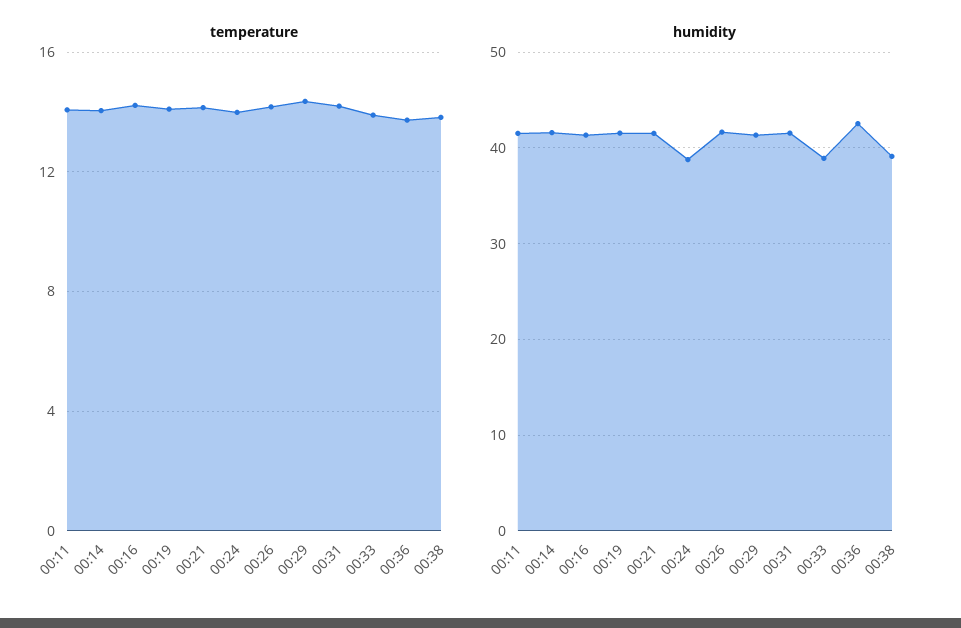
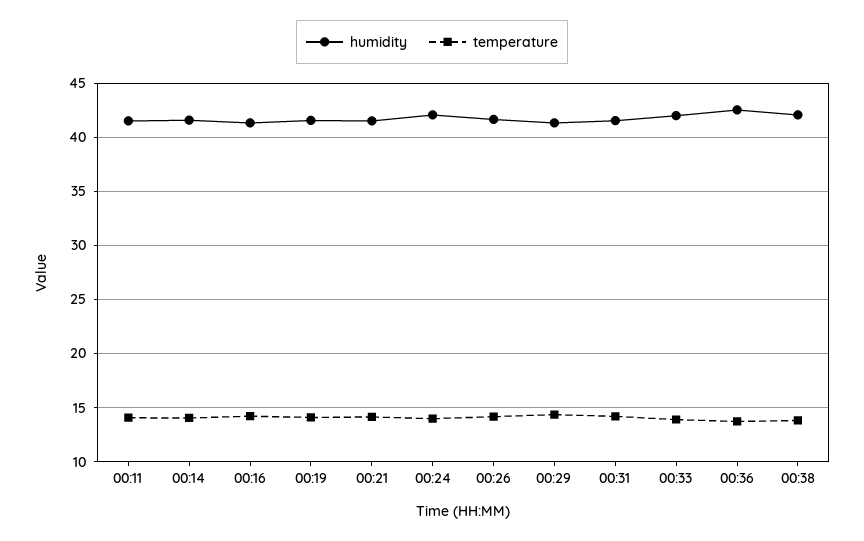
humidity, 00:24: 39 -> 42
humidity, 00:33: 39 -> 42
humidity, 00:38: 39 -> 42

